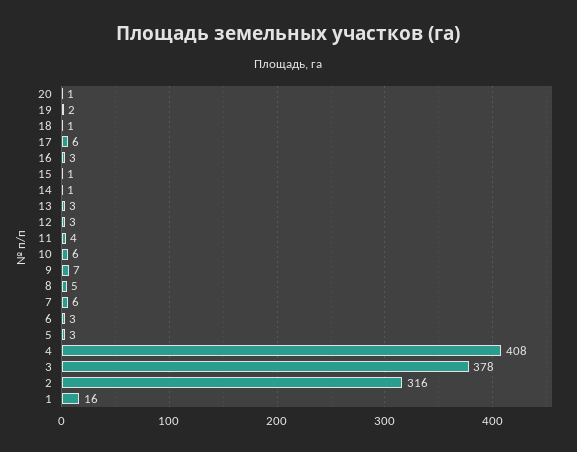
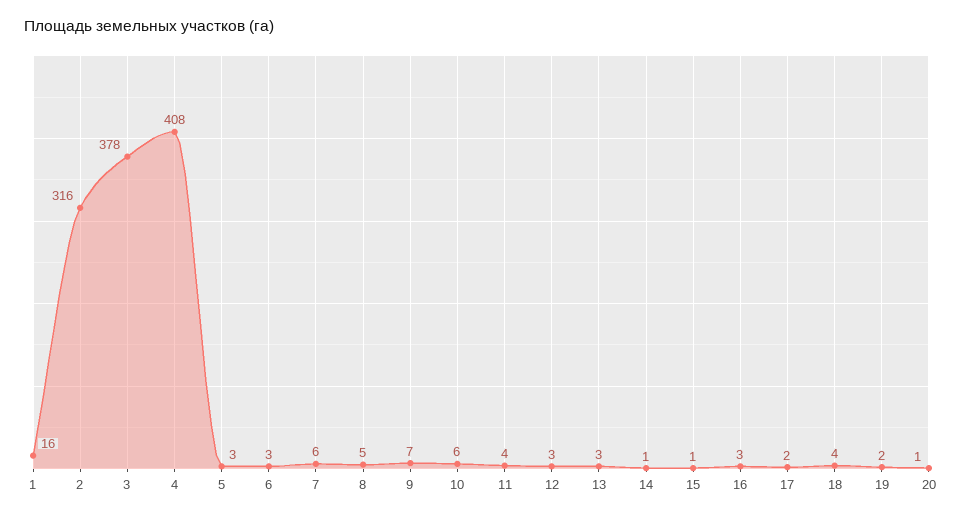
18: 1 -> 4
17: 6 -> 2

